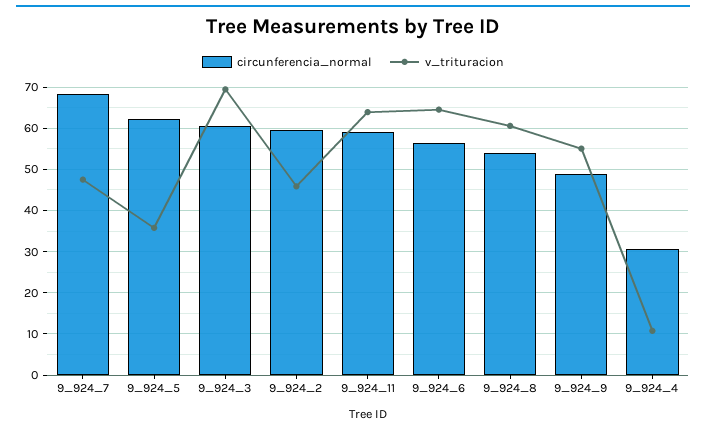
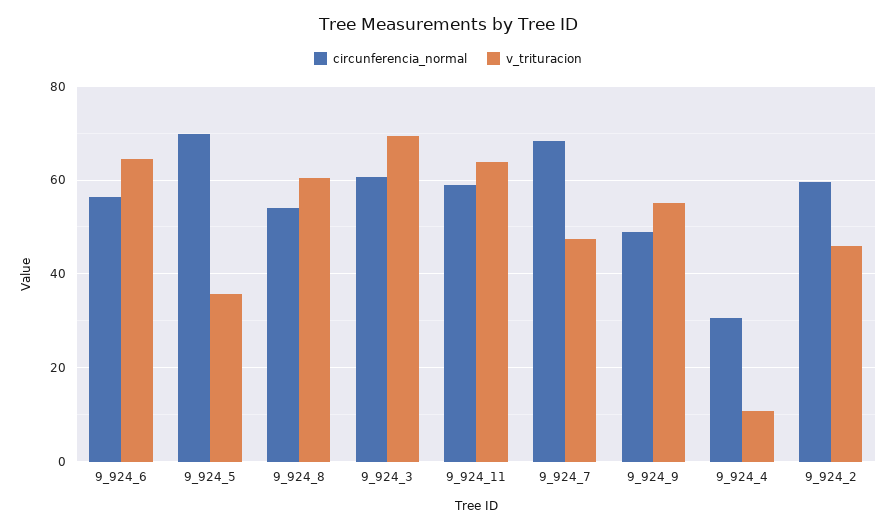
circunferencia_normal, 9_924_5: 62 -> 70

